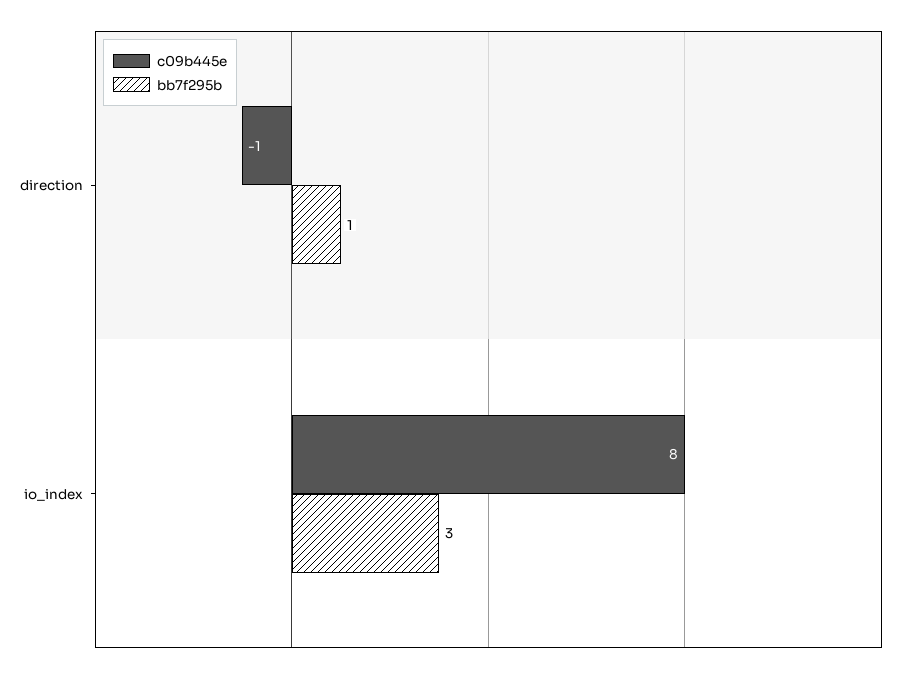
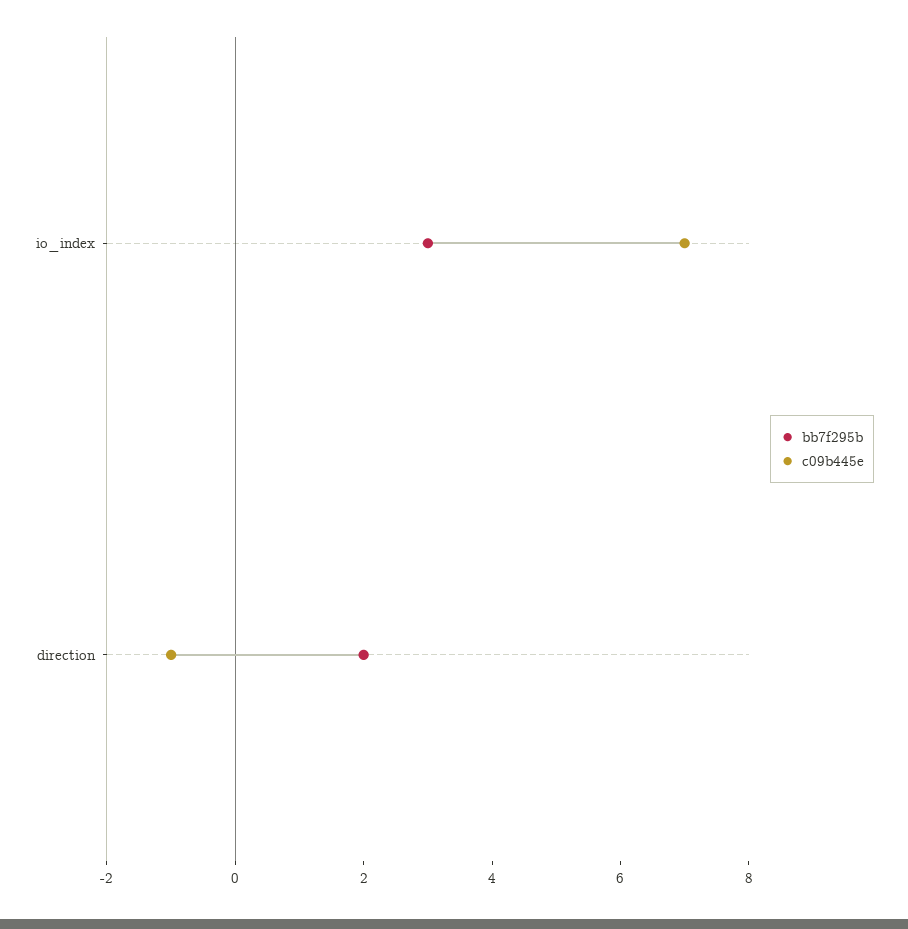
bb7f295b, direction: 1 -> 2
c09b445e, io_index: 8 -> 7

